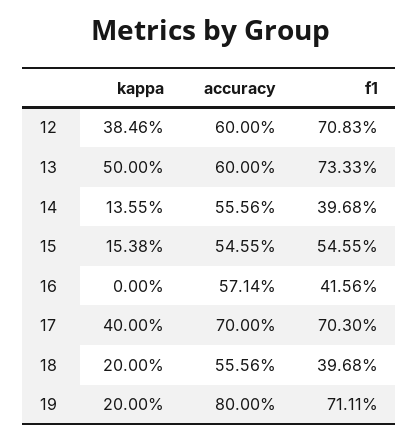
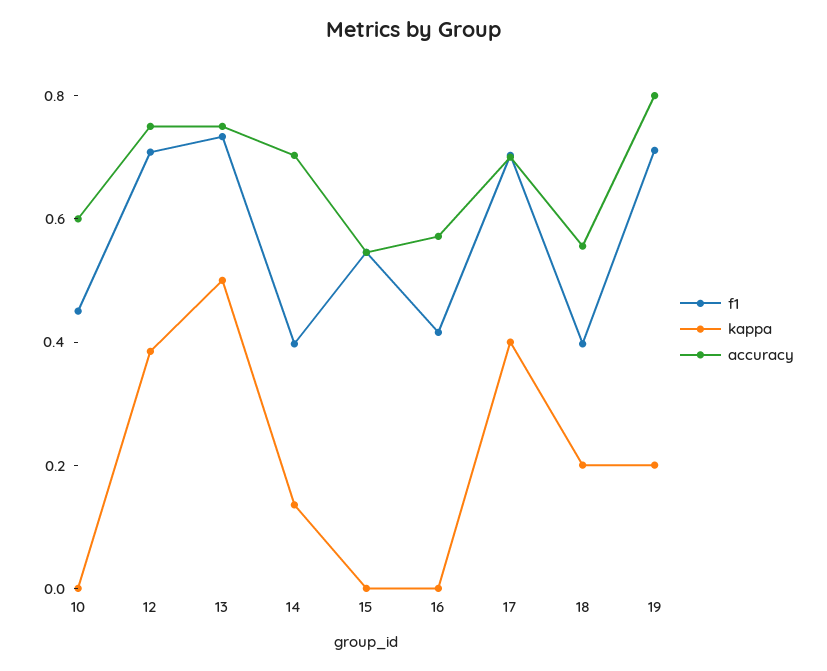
accuracy, 12: 0.6 -> 0.75
accuracy, 13: 0.6 -> 0.75
accuracy, 14: 0.5556 -> 0.7
kappa, 15: 0.1538 -> 0
f1, 10: none -> 0.45
kappa, 10: none -> 0
accuracy, 10: none -> 0.6

